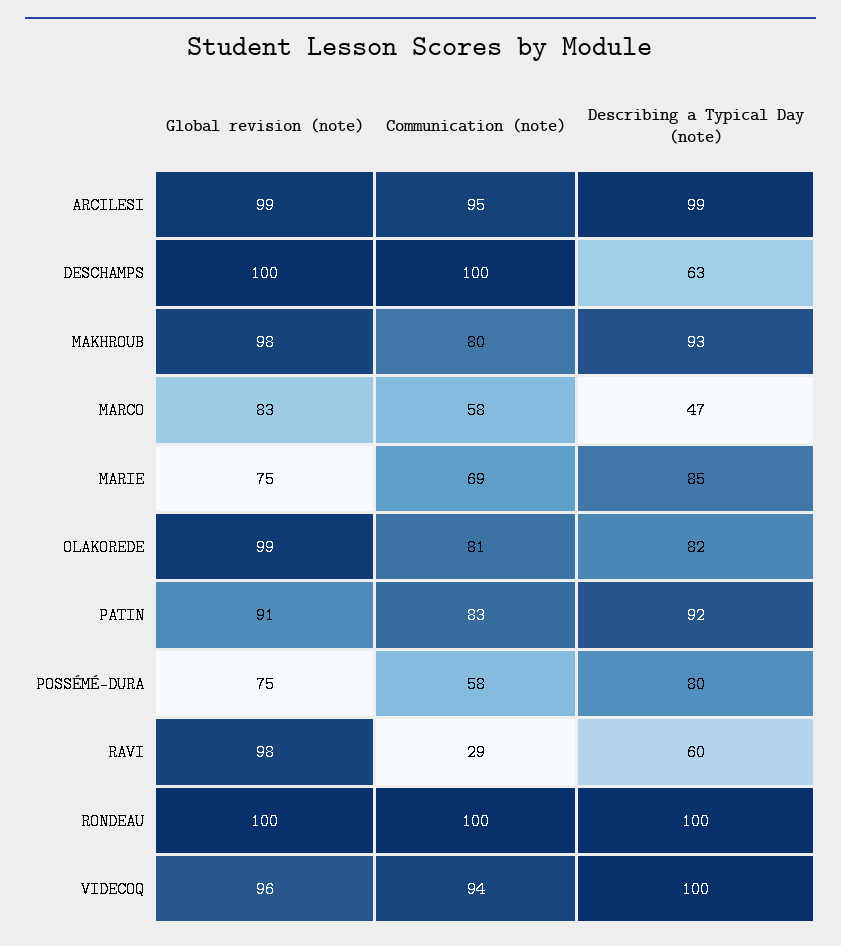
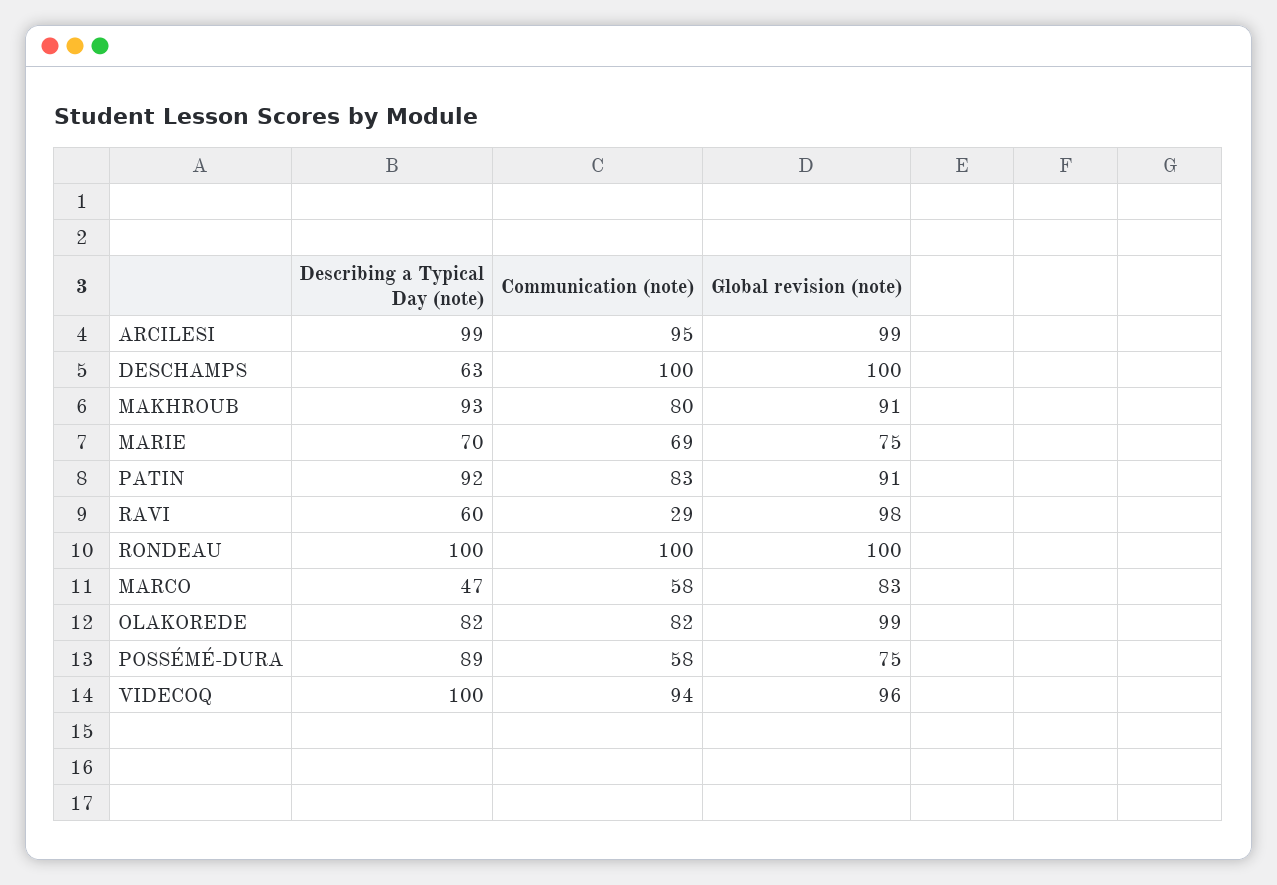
Global revision (note), MAKHROUB: 98 -> 91
Describing a Typical Day (note), MARIE: 85 -> 70
Communication (note), OLAKOREDE: 81 -> 82
Describing a Typical Day (note), POSSÉMÉ-DURA: 80 -> 89

